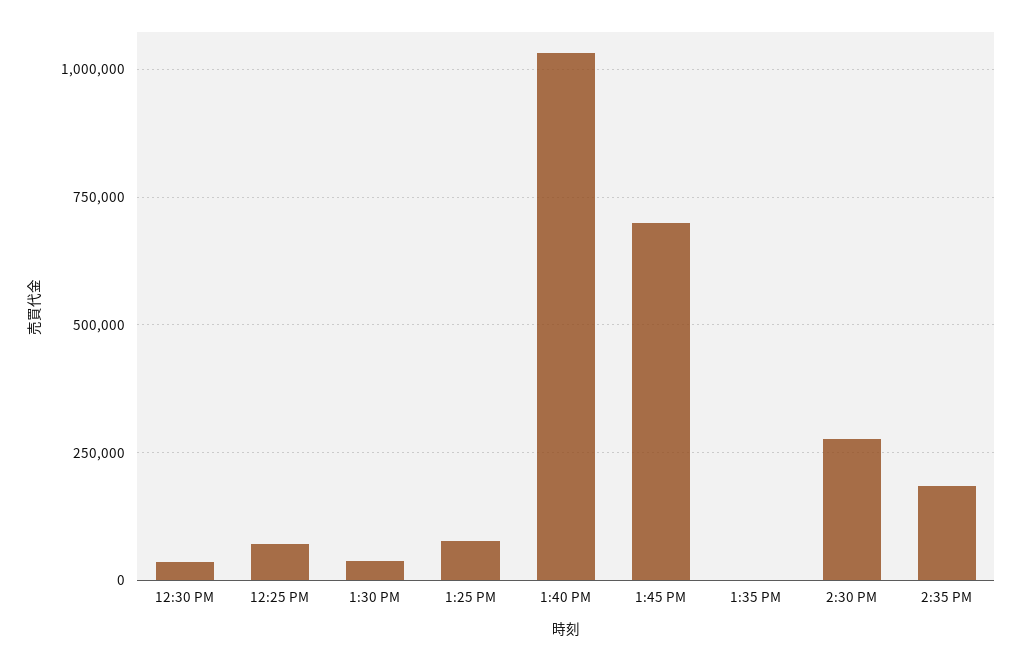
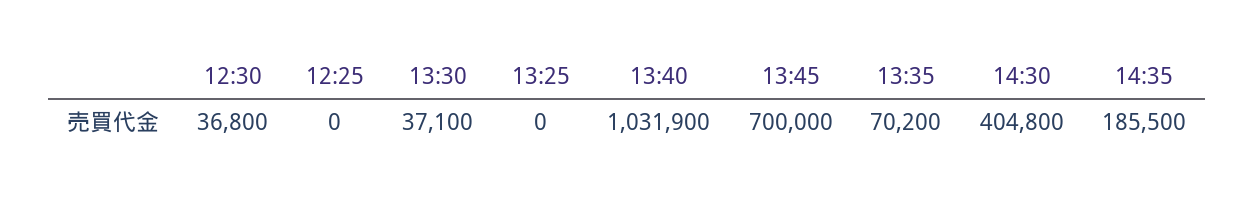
12:25 PM: 75000 -> 0
1:25 PM: 75000 -> 0
1:35 PM: 0 -> 70200
2:30 PM: 275000 -> 404800

